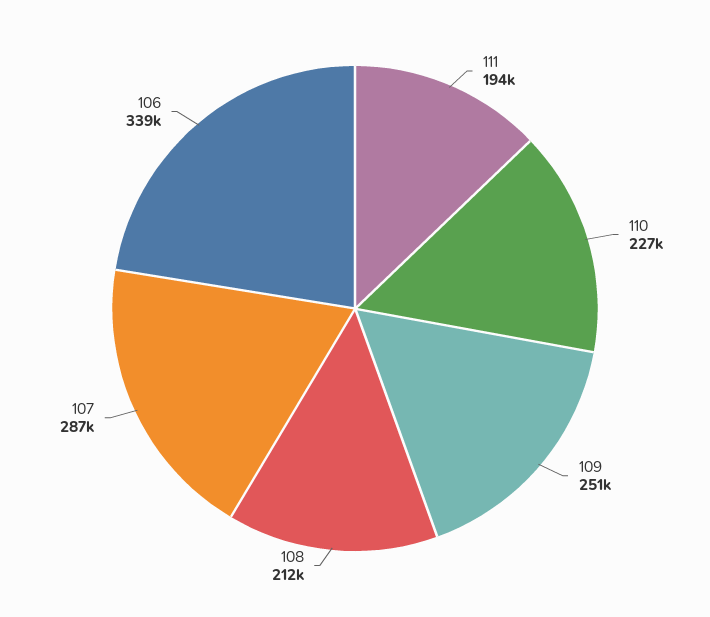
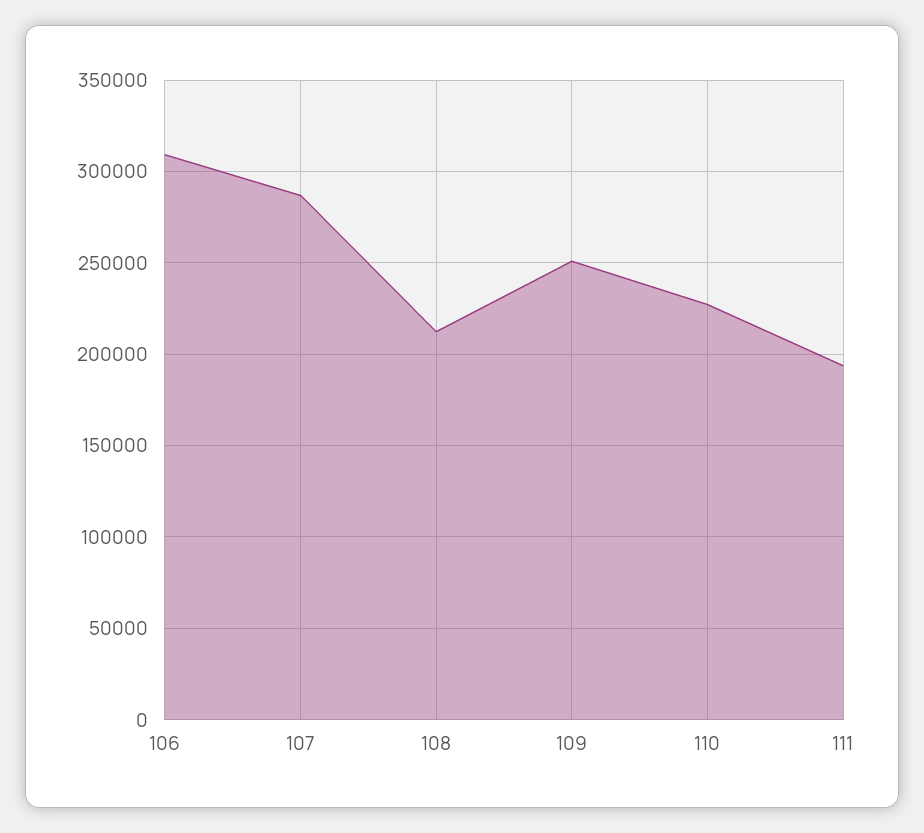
106: 339000 -> 310000

